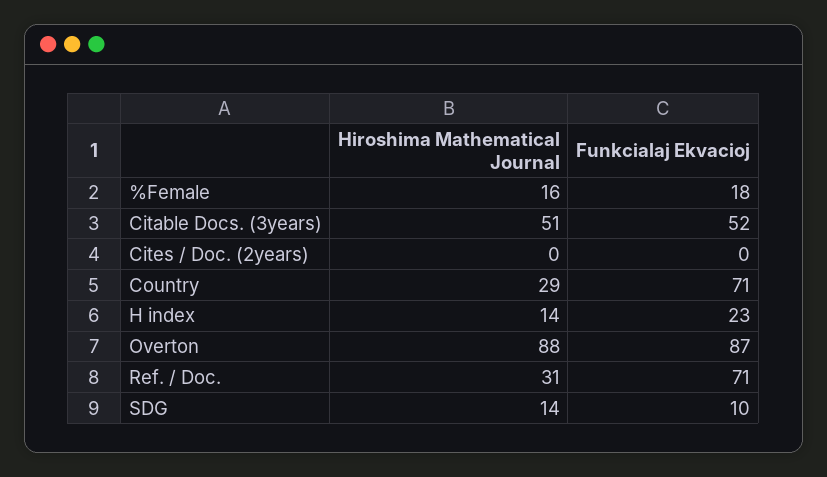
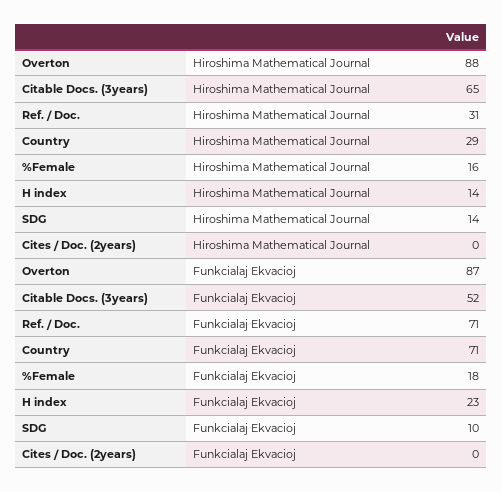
Hiroshima Mathematical Journal, Citable Docs. (3years): 51 -> 65

